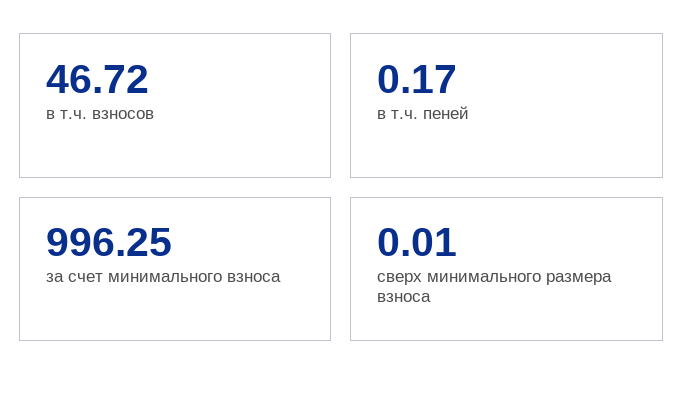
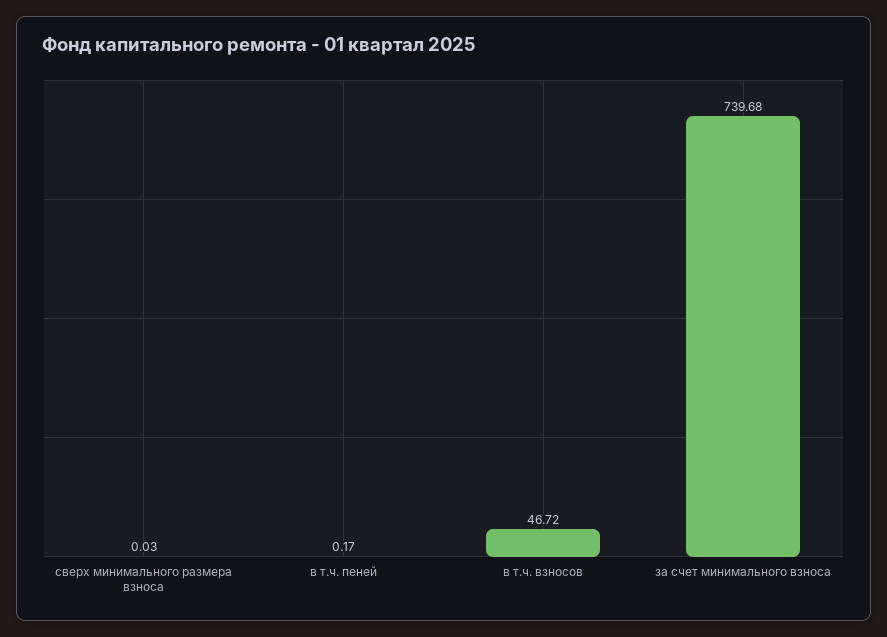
за счет минимального взноса: 996.25 -> 739.68
сверх минимального размера взноса: 0.01 -> 0.03

